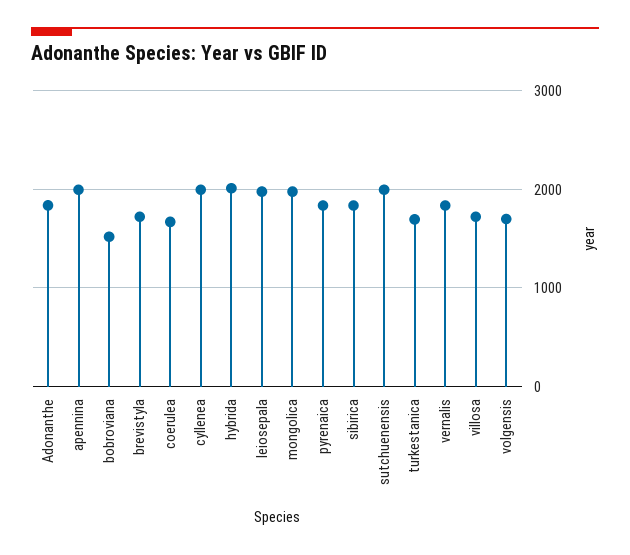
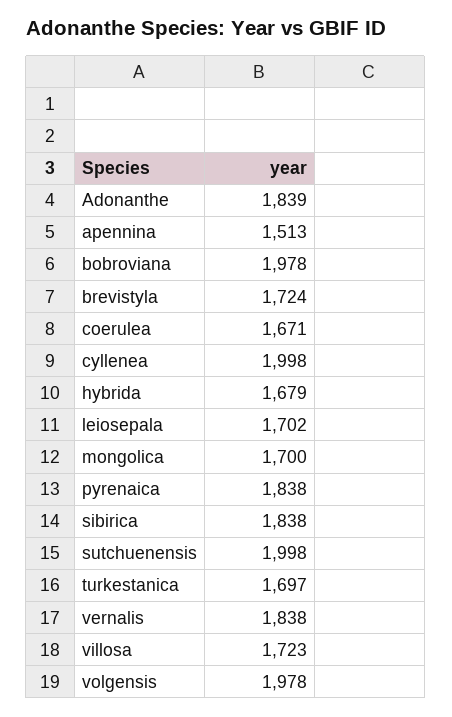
apennina: 2000 -> 1513
bobroviana: 1500 -> 1978
hybrida: 2000 -> 1679
leiosepala: 2000 -> 1702
mongolica: 2000 -> 1700
volgensis: 1700 -> 1978

